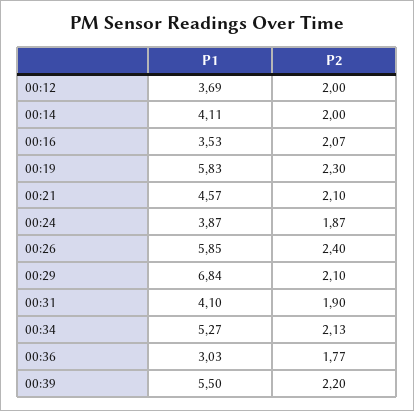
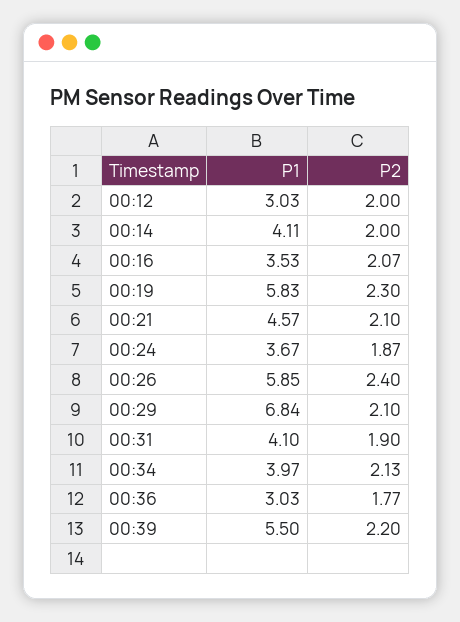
P1, 00:12: 3.69 -> 3.03
P1, 00:24: 3.87 -> 3.67
P1, 00:34: 5.27 -> 3.97

